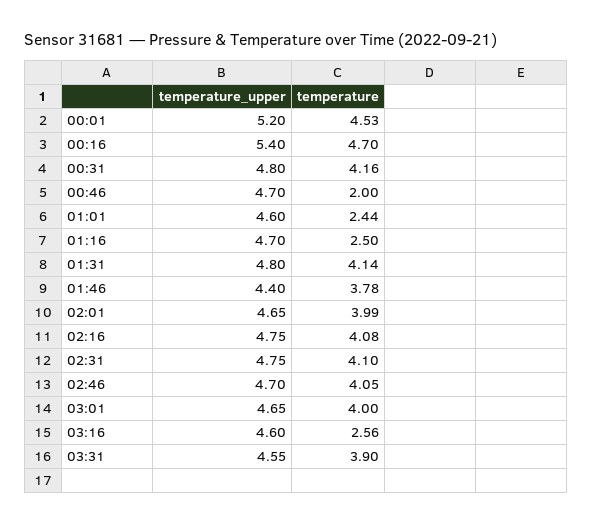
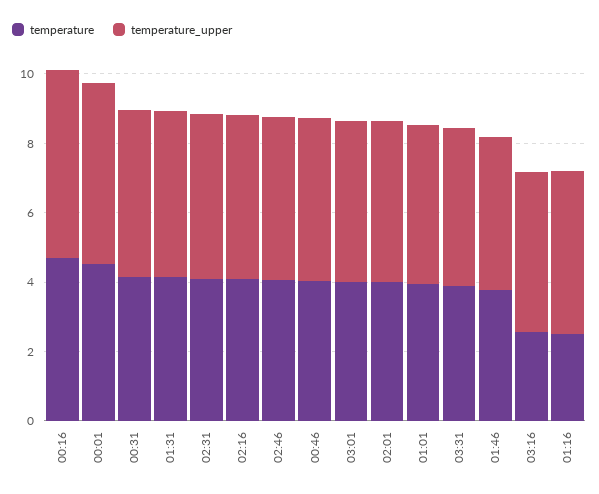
temperature, 00:46: 2 -> 4
temperature, 01:01: 2.44 -> 4

